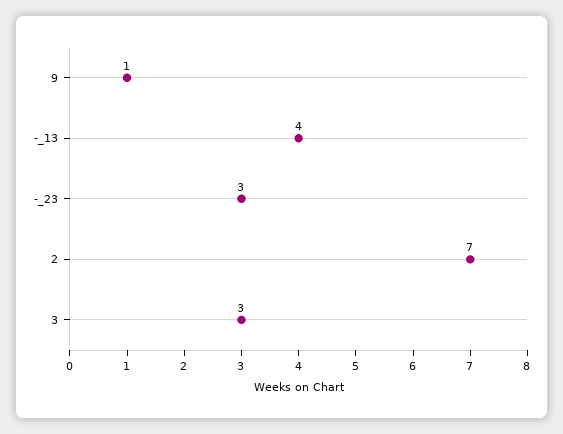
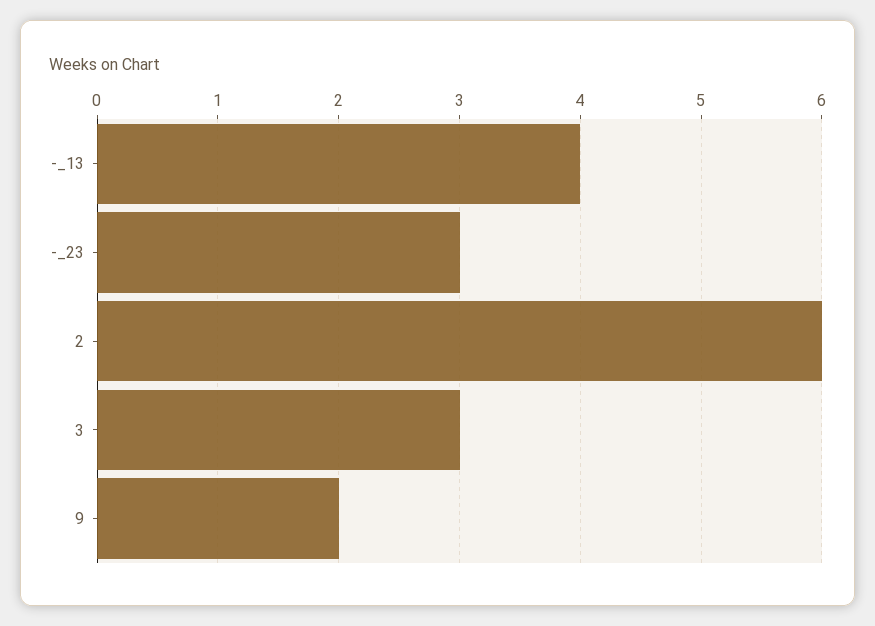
9: 1 -> 2
2: 7 -> 6

